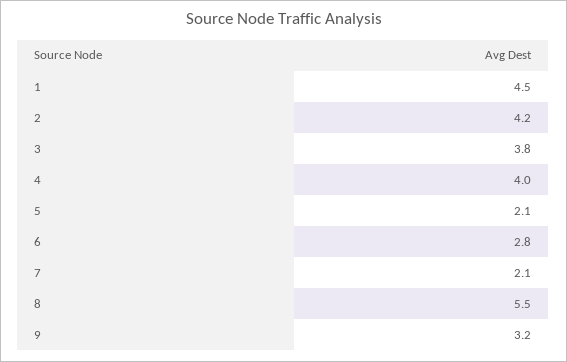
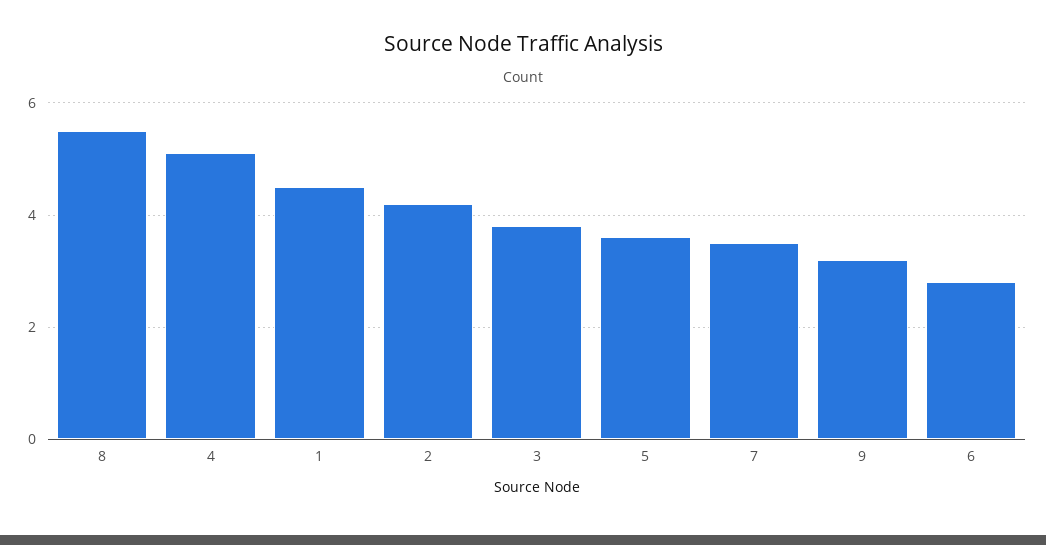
4: 4 -> 5
5: 2.1 -> 3.5
7: 2.1 -> 3.5

